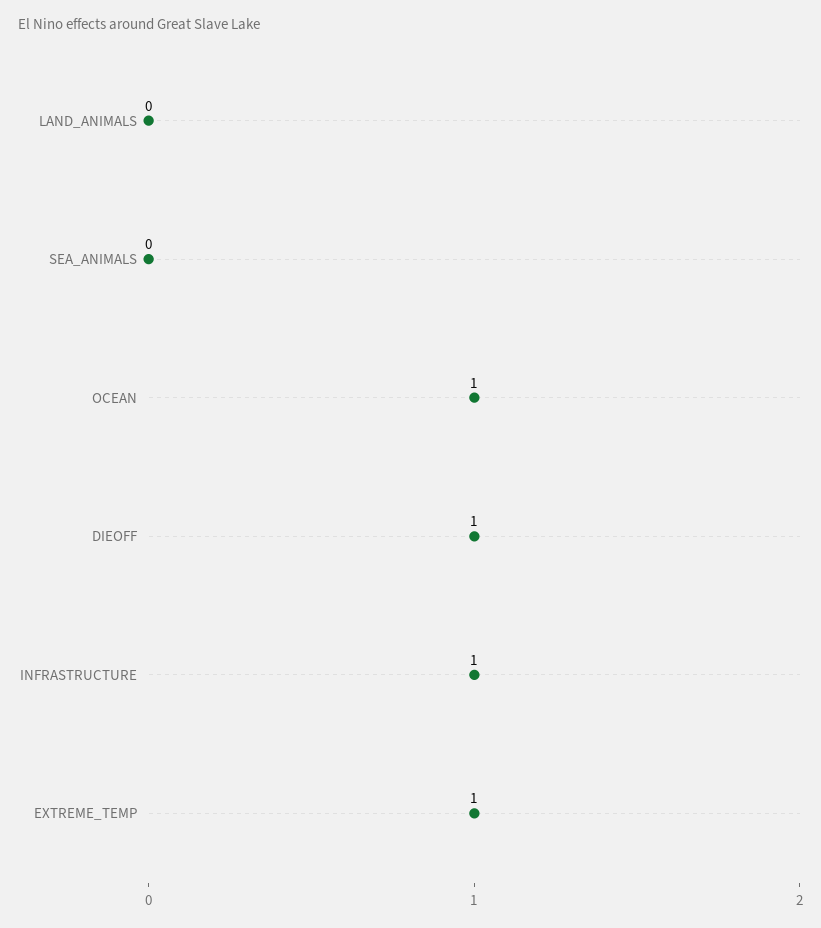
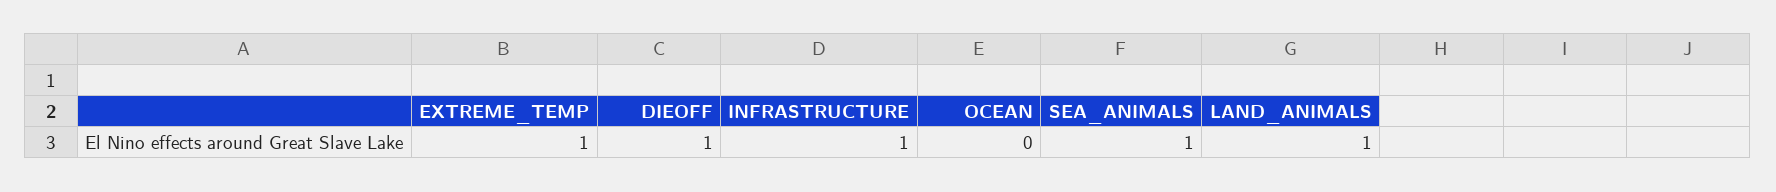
LAND_ANIMALS: 0 -> 1
SEA_ANIMALS: 0 -> 1
OCEAN: 1 -> 0

